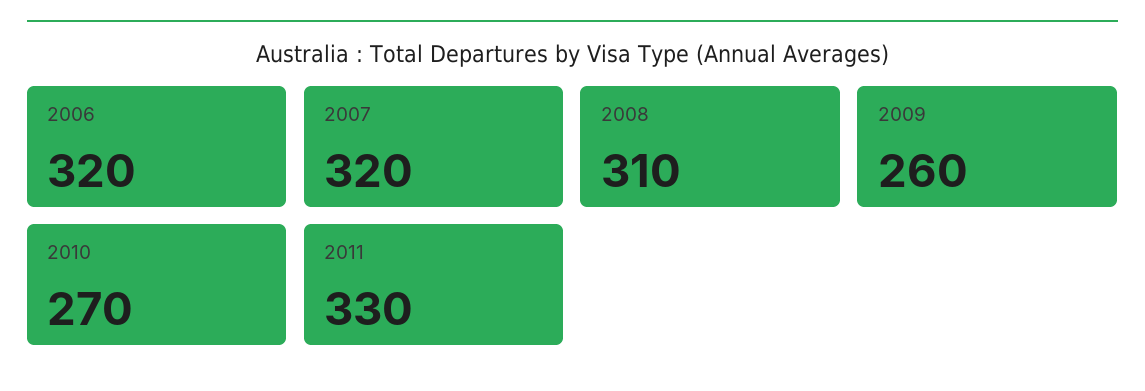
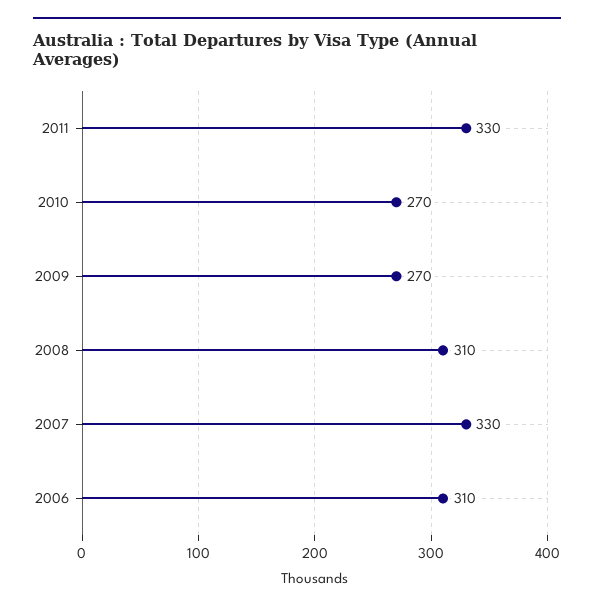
2006: 320 -> 310
2007: 320 -> 330
2009: 260 -> 270

